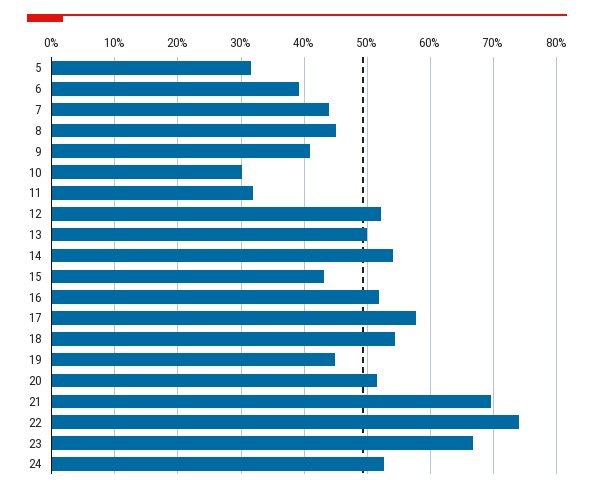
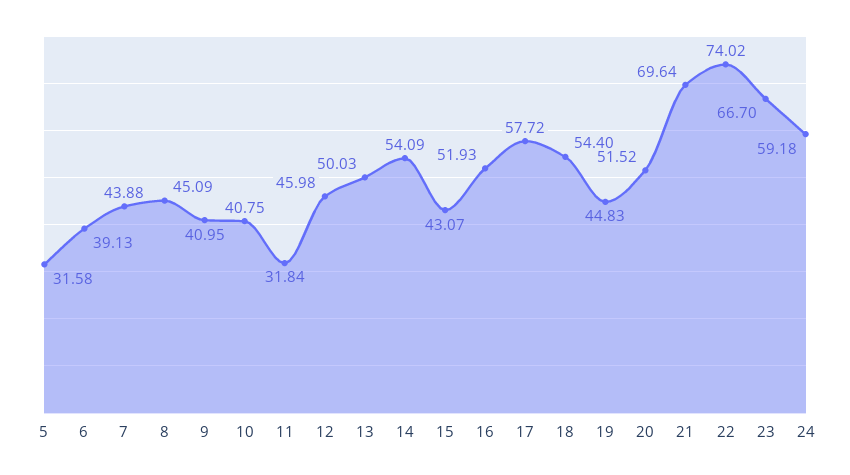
10: 30 -> 40.75
12: 52 -> 45.98
24: 53 -> 59.18

